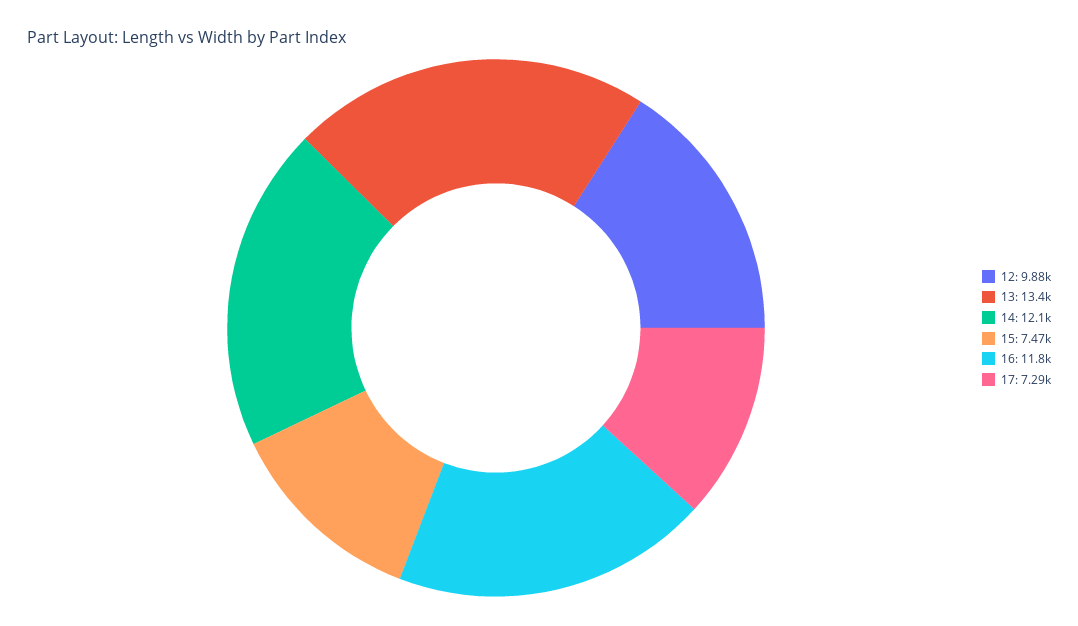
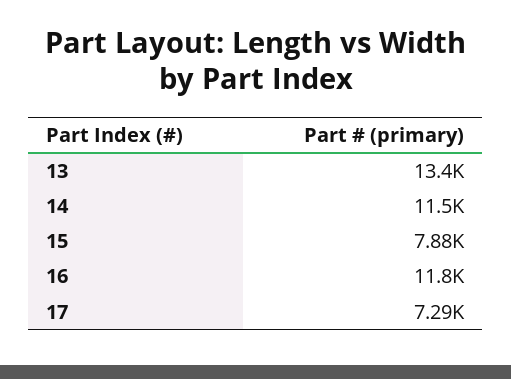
12: 9880 -> none
14: 12100 -> 11500
15: 7470 -> 7880

